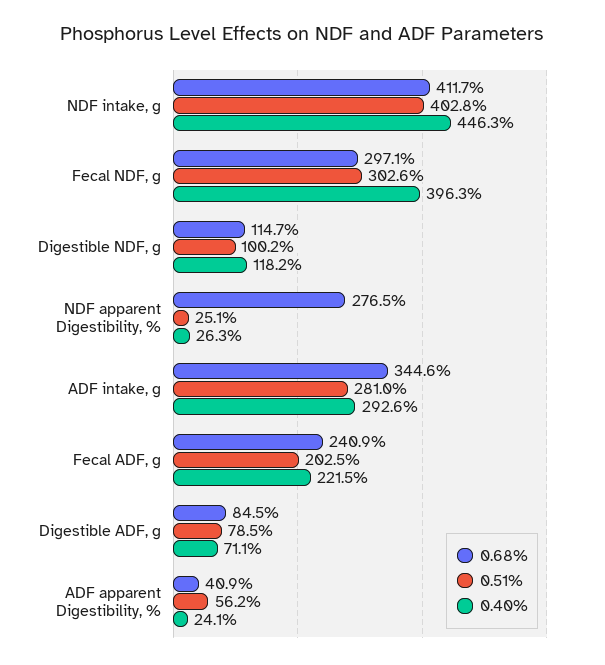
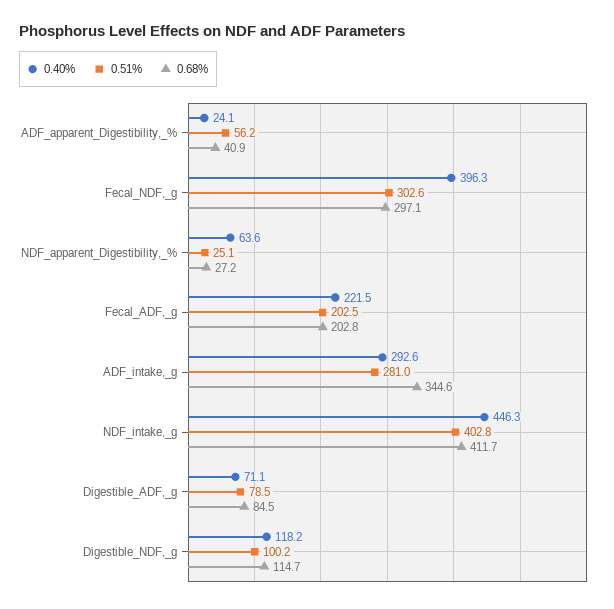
0.68%, NDF apparent Digestibility, %: 276.5 -> 27.2
0.40%, NDF apparent Digestibility, %: 26.3 -> 63.6
0.68%, Fecal ADF, g: 240.9 -> 202.8

